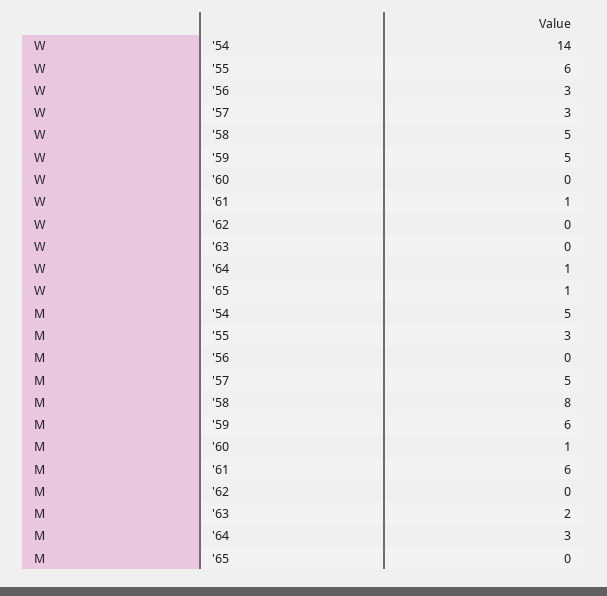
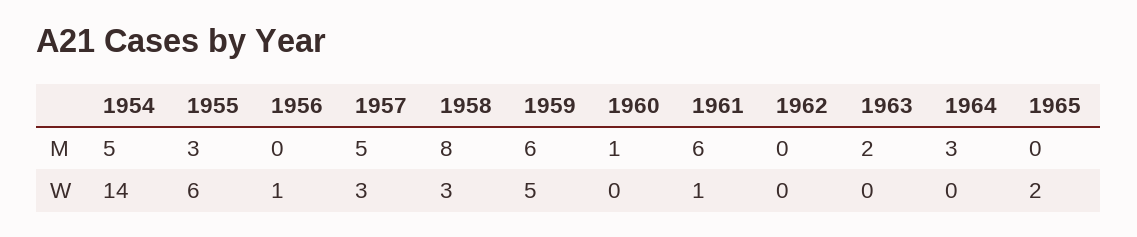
W, '56: 3 -> 1
W, '58: 5 -> 3
W, '64: 1 -> 0
W, '65: 1 -> 2

